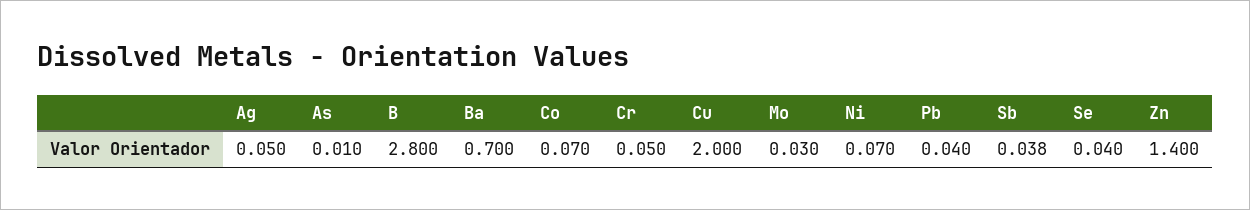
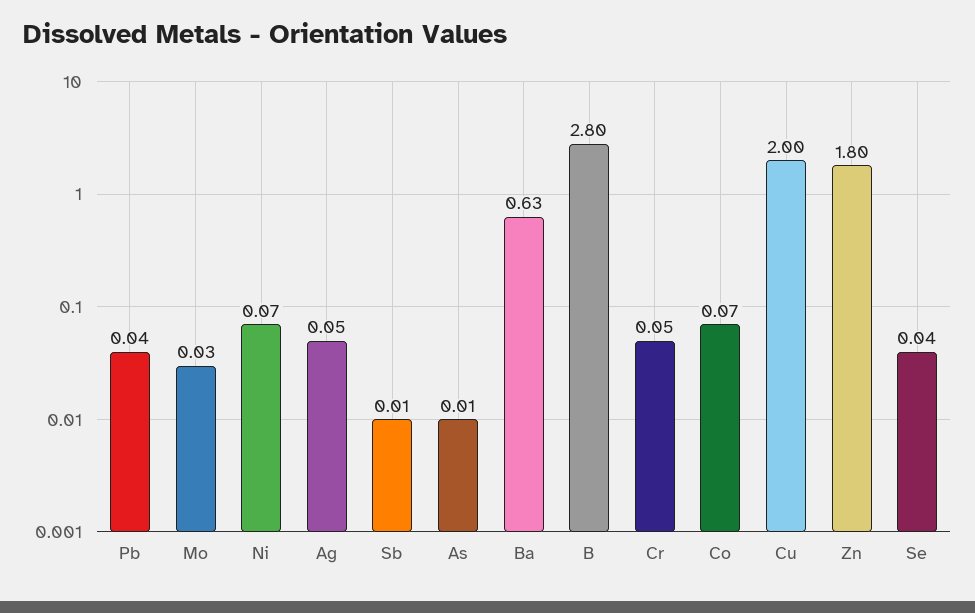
Ba: 0.7 -> 0.63
Sb: 0.038 -> 0.01
Zn: 1.4 -> 1.8

